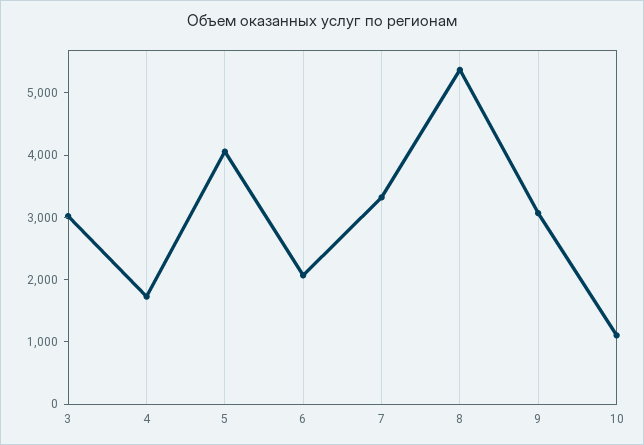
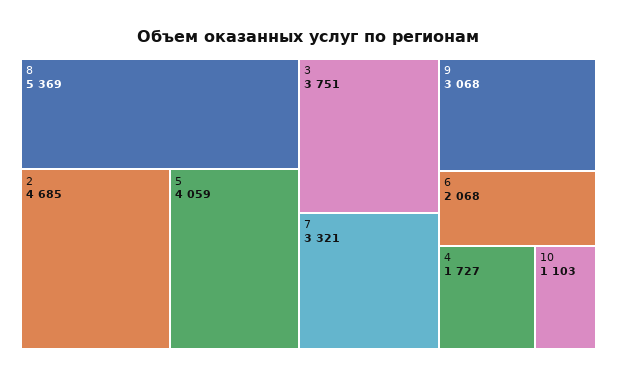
3: 3000 -> 3751
2: none -> 4685

